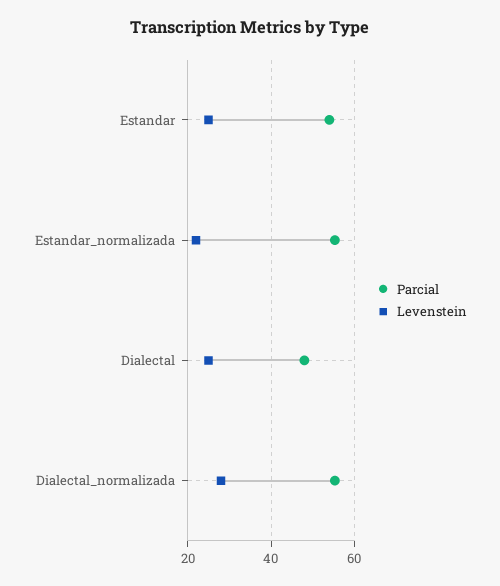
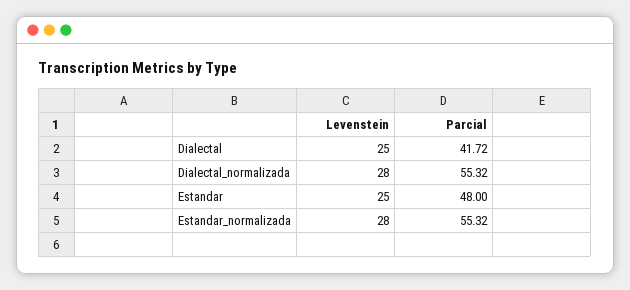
Parcial, Estandar: 54 -> 48
Levenstein, Estandar_normalizada: 22 -> 28
Parcial, Dialectal: 48 -> 41.72

